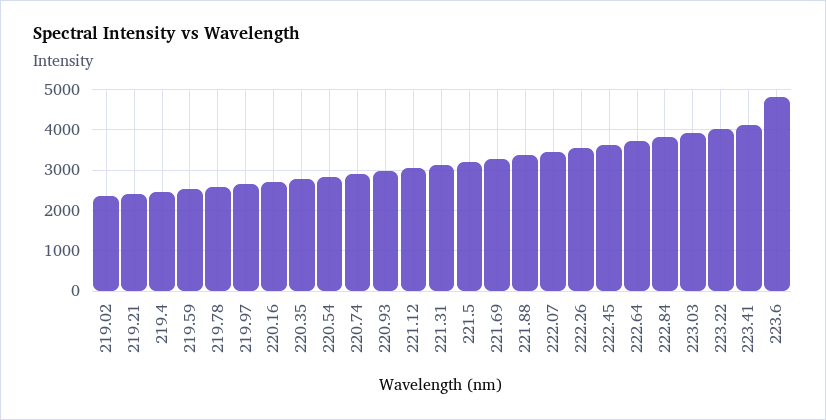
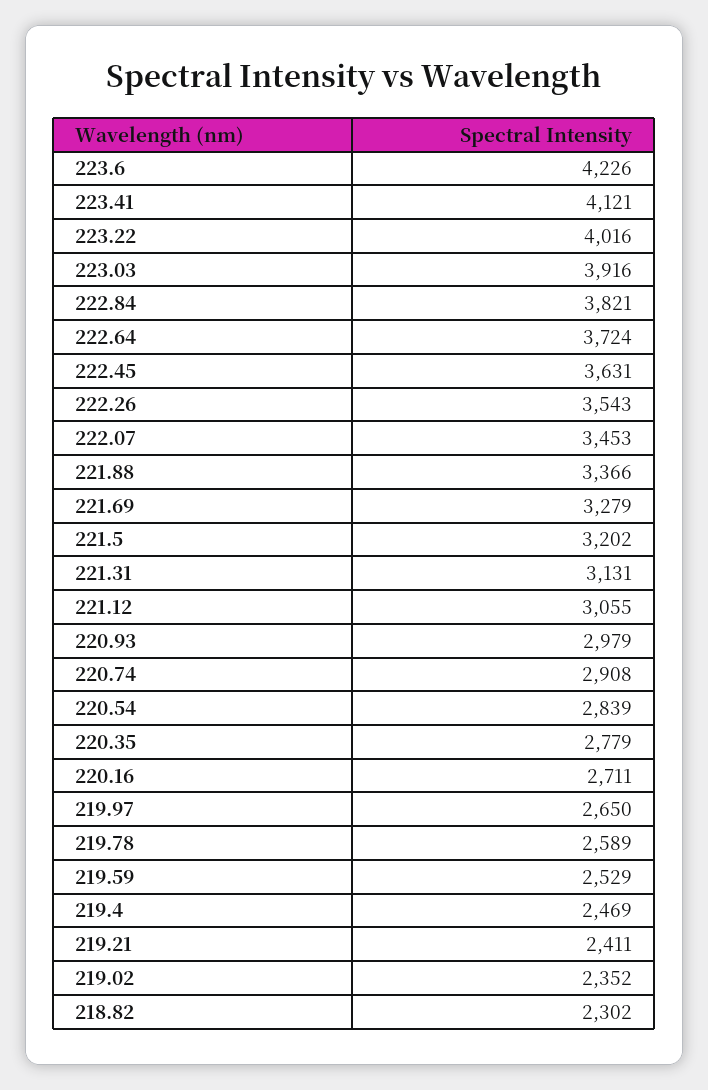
223.6: 4800 -> 4226
218.82: none -> 2302

